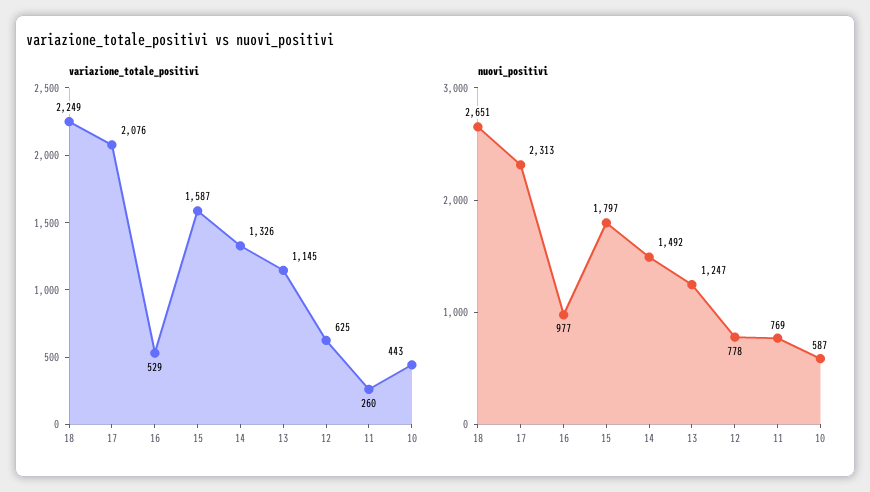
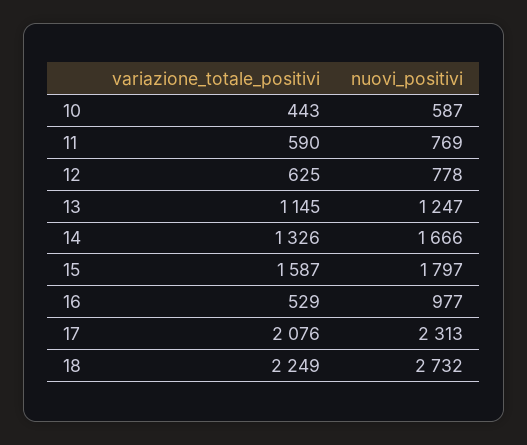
variazione_totale_positivi, 11: 260 -> 590
nuovi_positivi, 18: 2651 -> 2732
nuovi_positivi, 14: 1492 -> 1666

